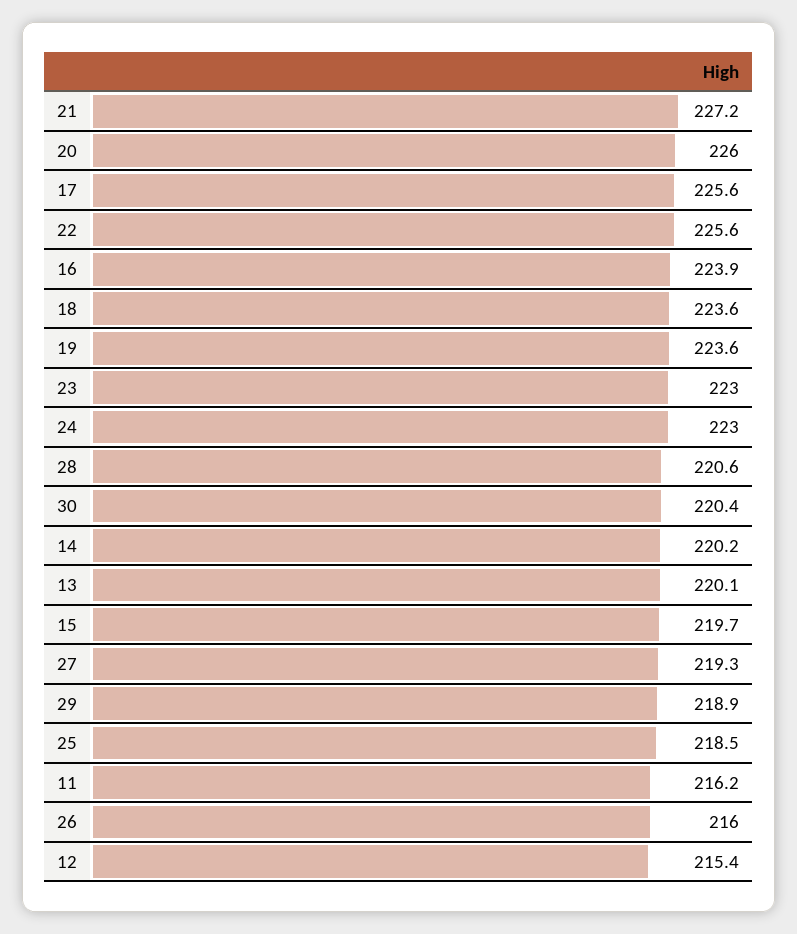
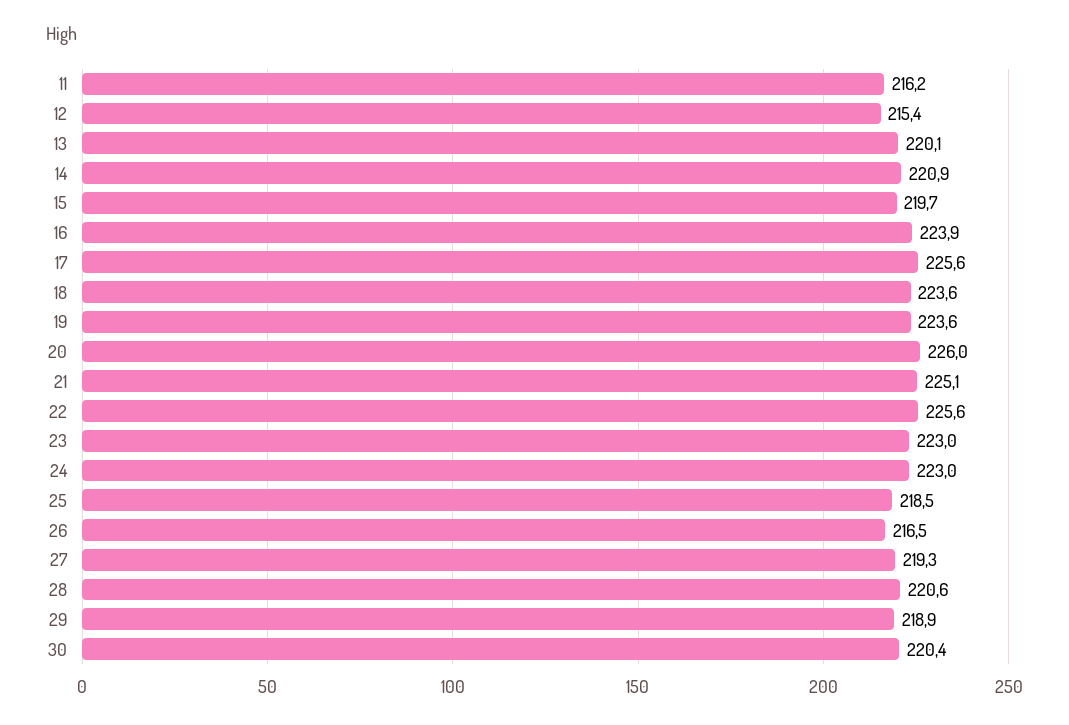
21: 227.2 -> 225.1
14: 220.2 -> 220.9
26: 216 -> 216.5

